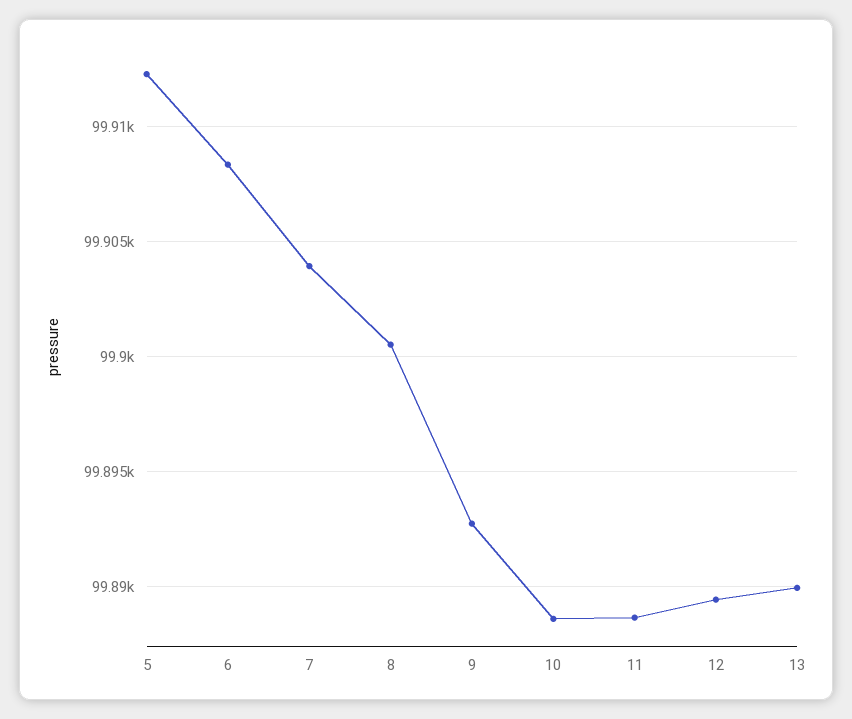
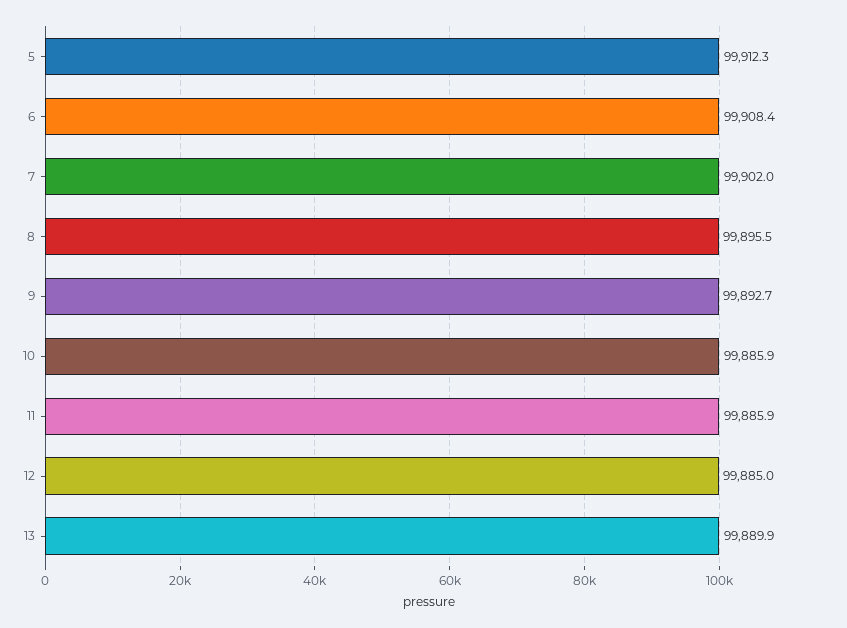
7: 99904 -> 99902
8: 99900.5 -> 99895.5
10: 99888.5 -> 99885.9
11: 99888.5 -> 99885.9
12: 99889.5 -> 99885

